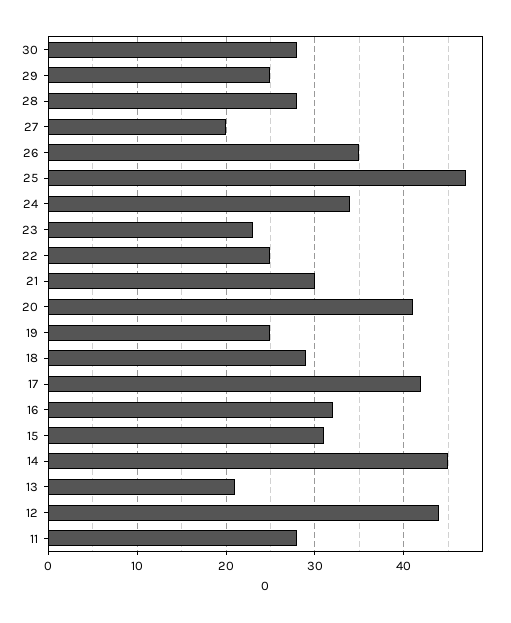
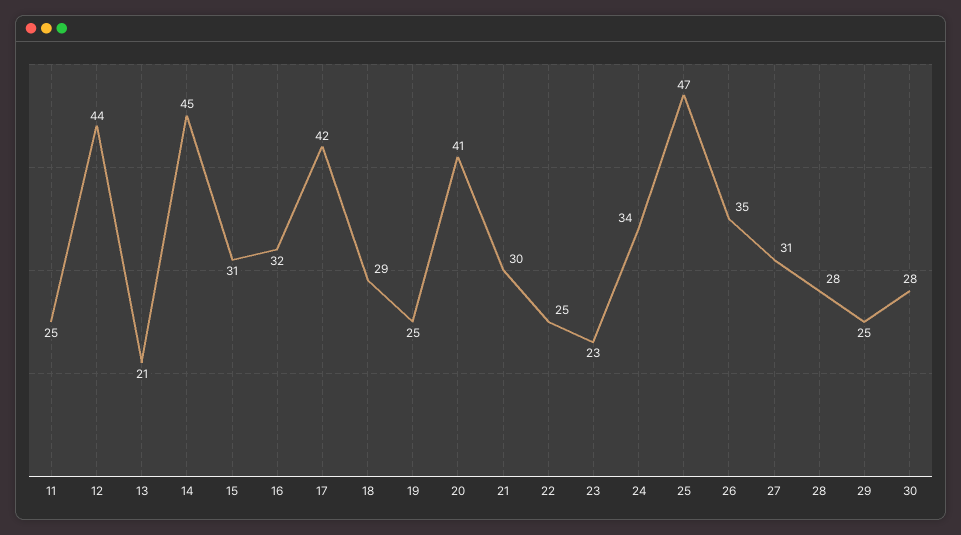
27: 20 -> 31
11: 28 -> 25

